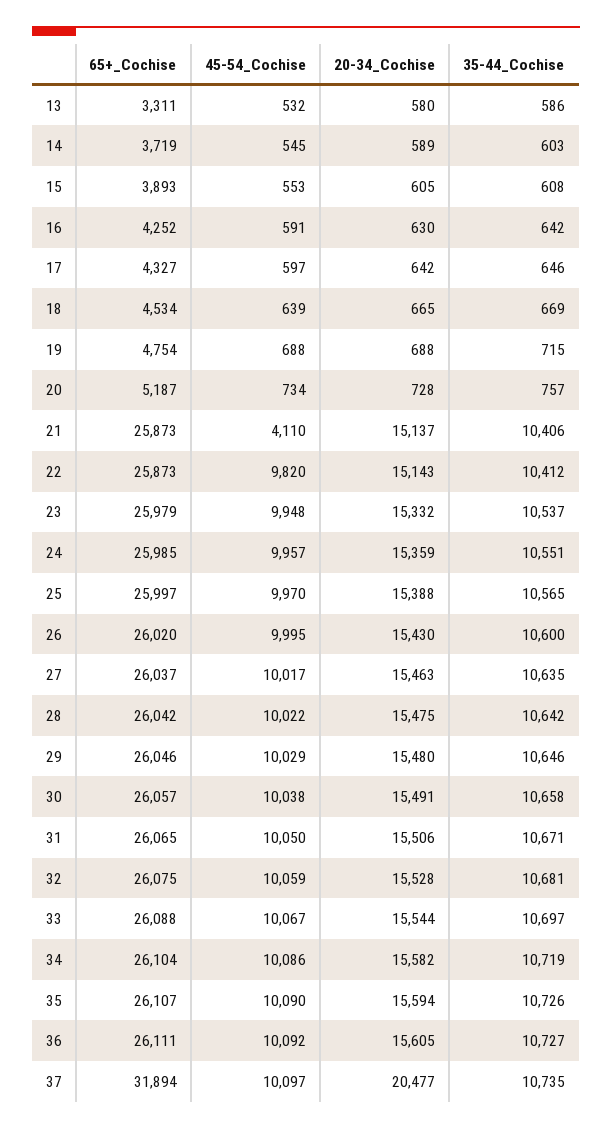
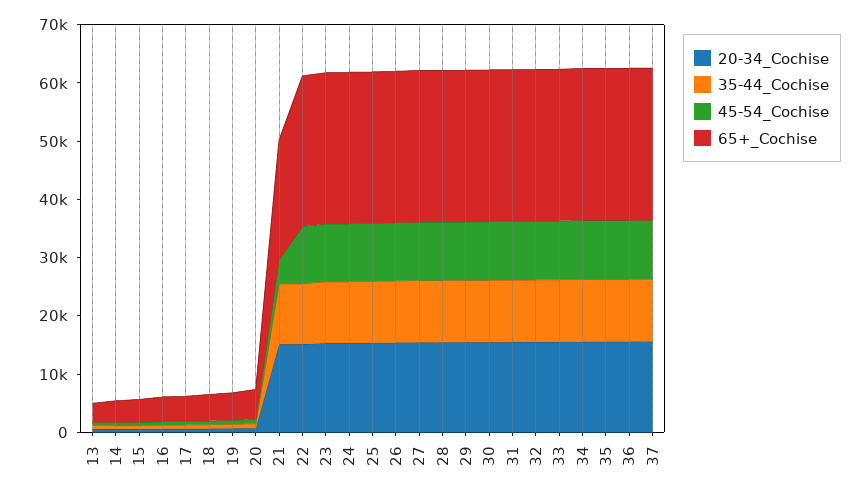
65+_Cochise, 21: 25873 -> 20000
65+_Cochise, 37: 31894 -> 26000
20-34_Cochise, 37: 20477 -> 16000

